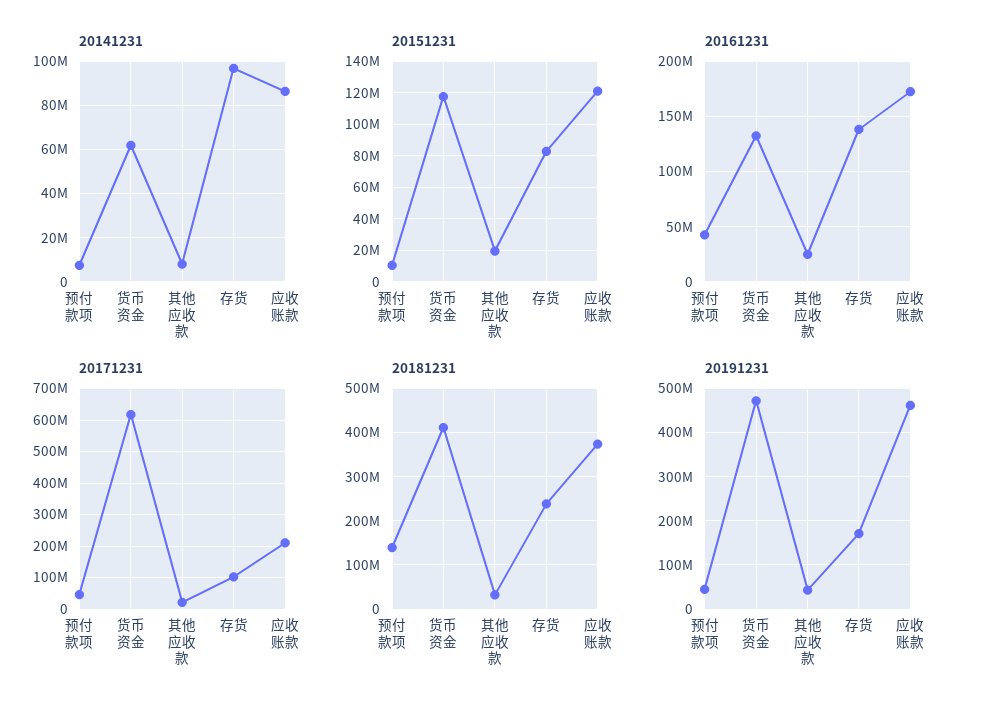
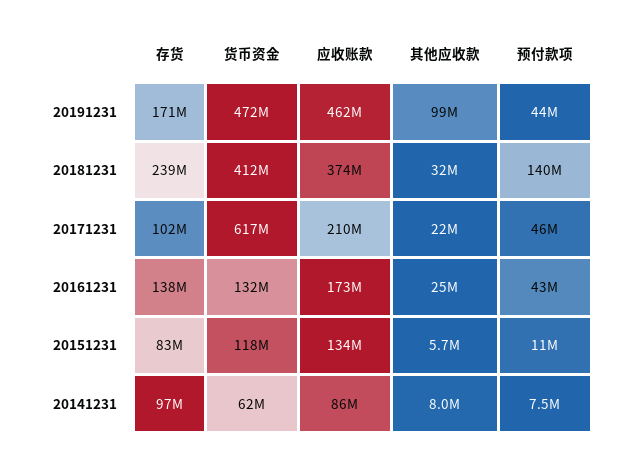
20151231, 其他应收款: 20000000 -> 5700000
20151231, 应收账款: 120000000 -> 134000000
20191231, 其他应收款: 40000000 -> 99000000

